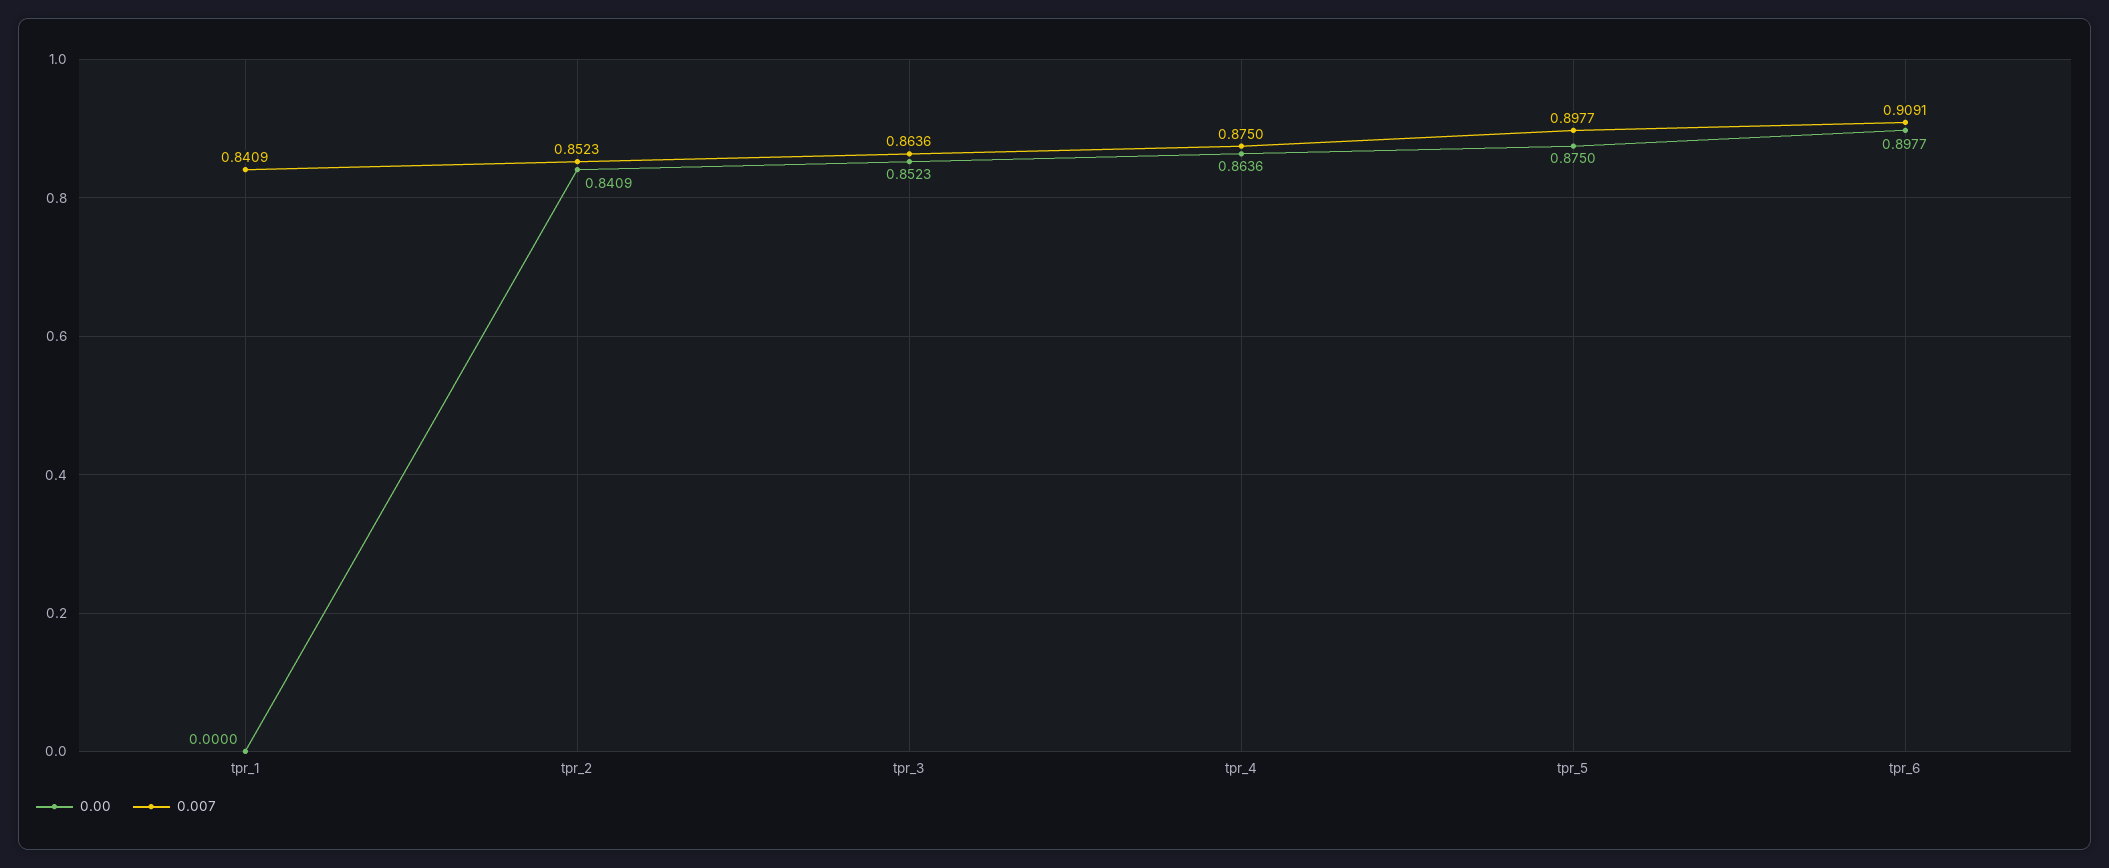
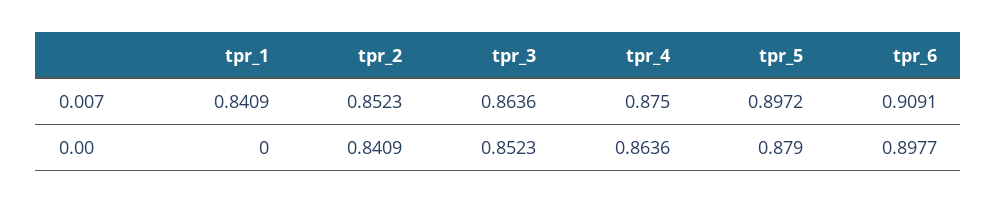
0.00, tpr_5: 0.875 -> 0.879
0.007, tpr_5: 0.8977 -> 0.8972

